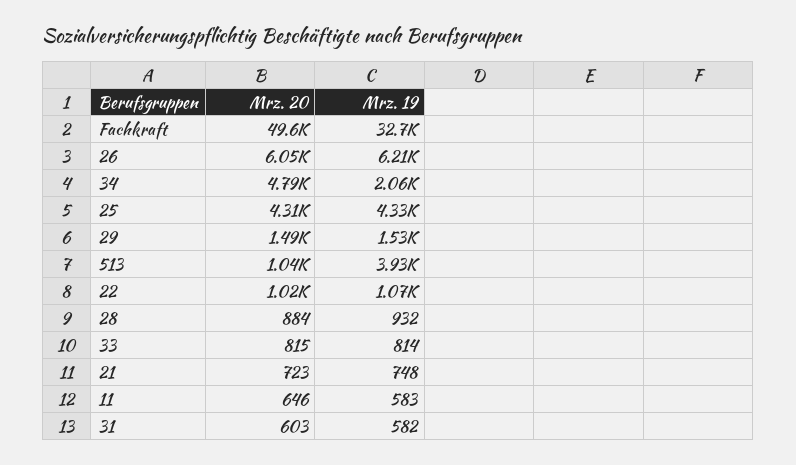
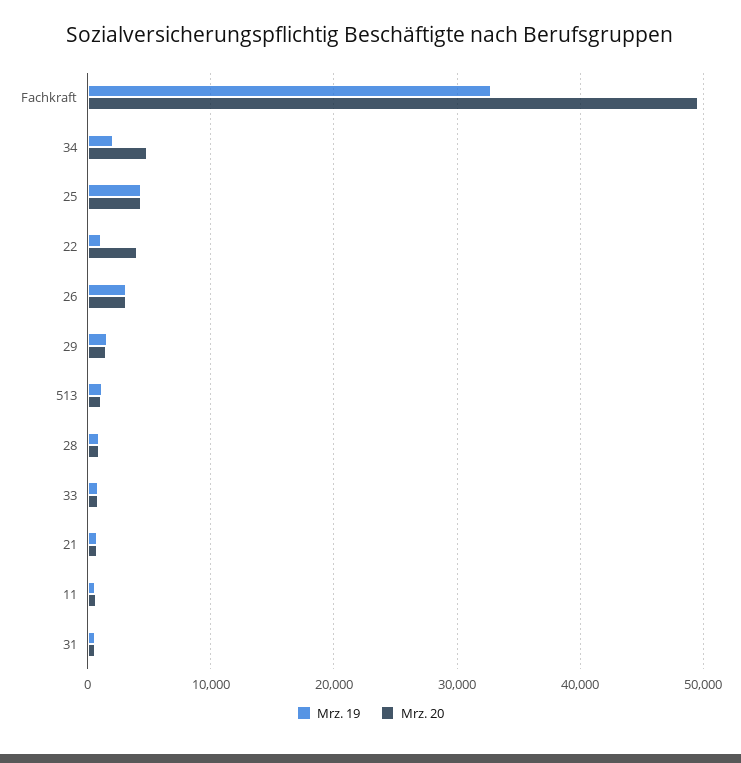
Mrz. 20, 26: 6050 -> 3000
Mrz. 19, 26: 6210 -> 3000
Mrz. 19, 513: 3930 -> 1000
Mrz. 20, 22: 1020 -> 4000

